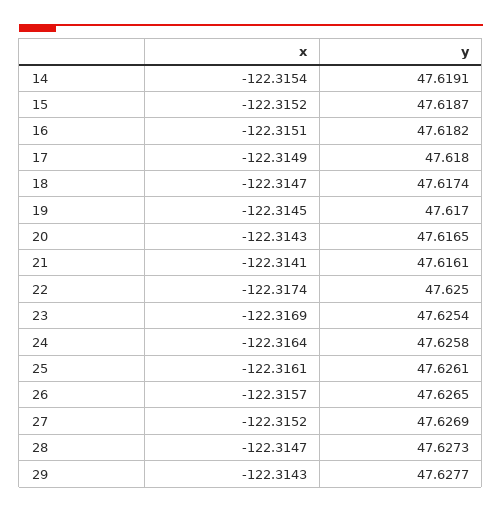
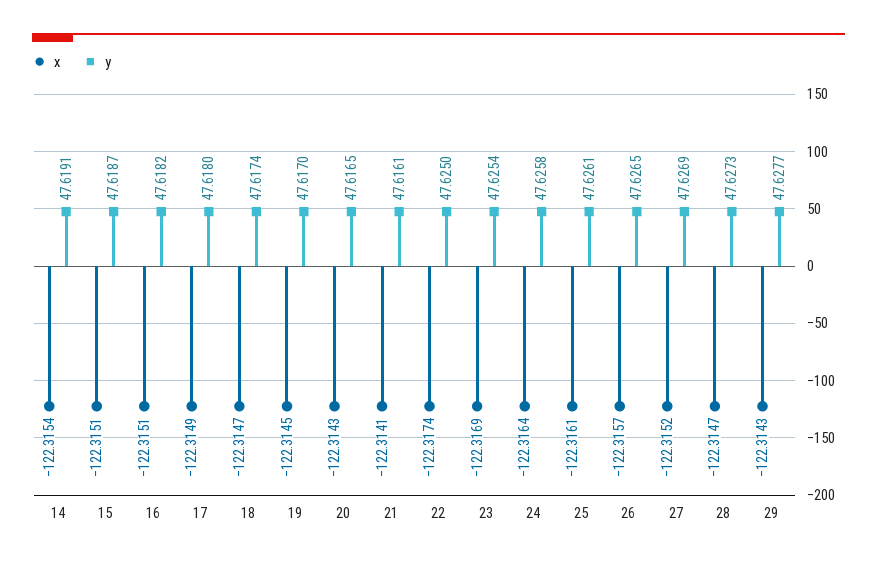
x, 15: -122.3152 -> -122.3151

